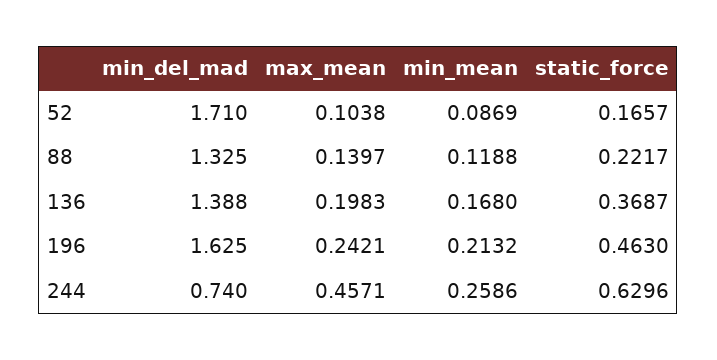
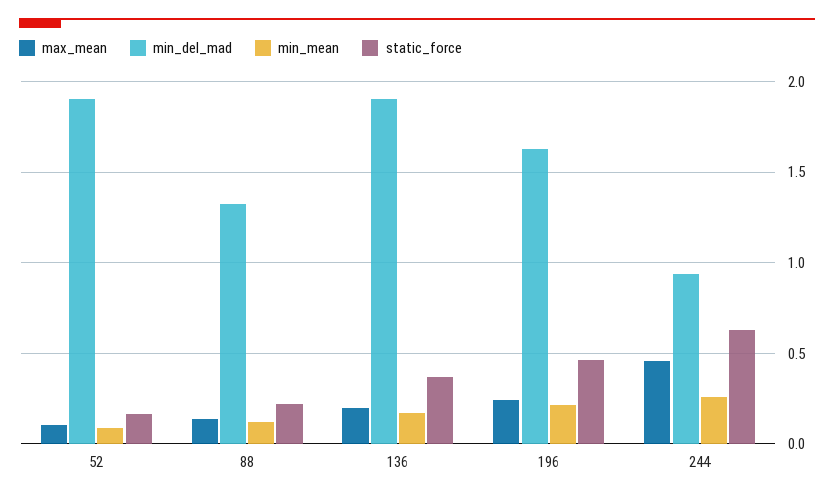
min_del_mad, 52: 1.71 -> 1.9
min_del_mad, 136: 1.388 -> 1.9
min_del_mad, 244: 0.74 -> 0.95

